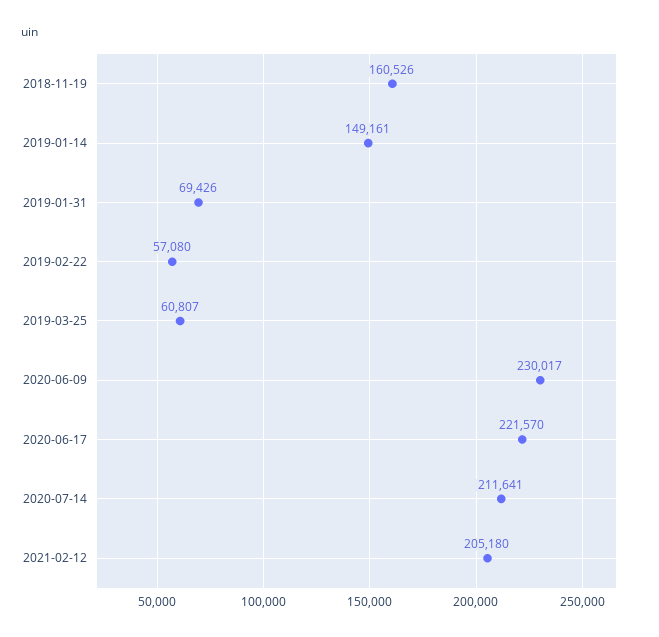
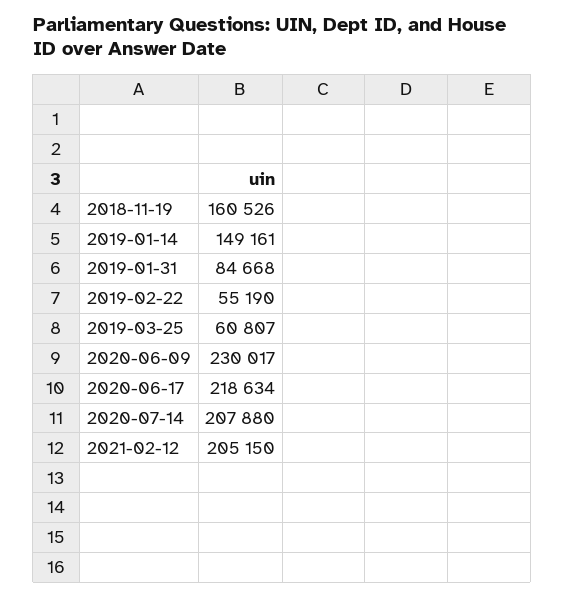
2019-01-31: 69426 -> 84668
2019-02-22: 57080 -> 55190
2020-06-17: 221570 -> 218634
2020-07-14: 211641 -> 207880
2021-02-12: 205180 -> 205150

